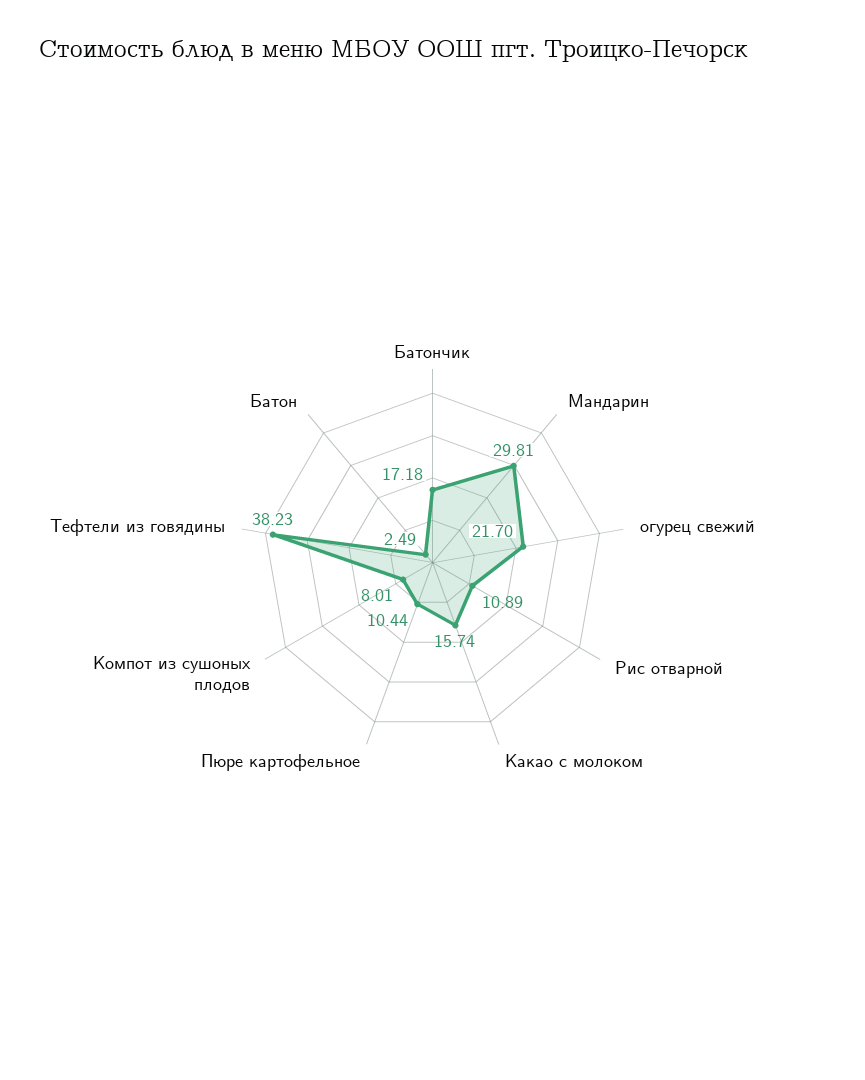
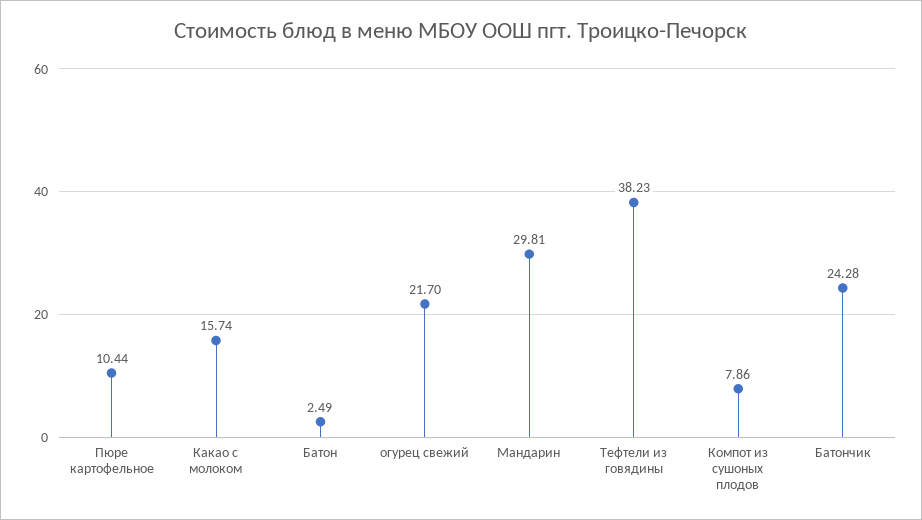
Батончик: 17.18 -> 24.28
Рис отварной: 10.89 -> none
Компот из сушоных плодов: 8.01 -> 7.86

